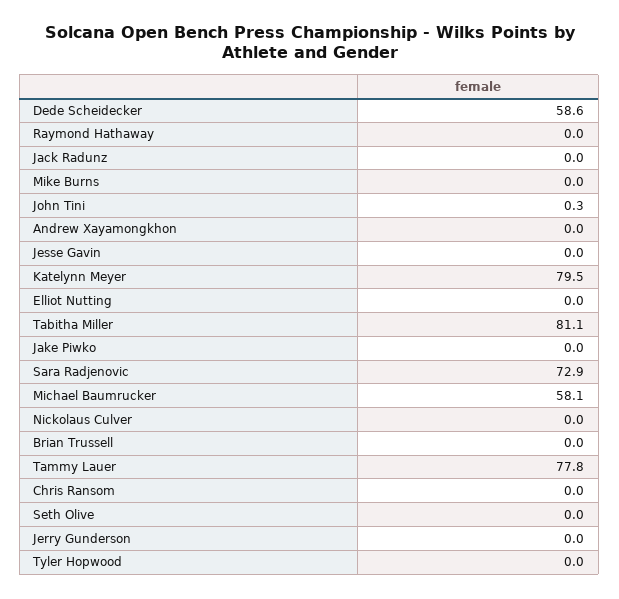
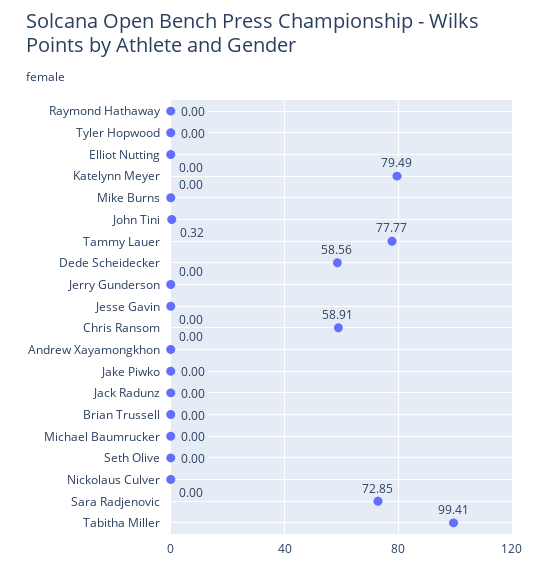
Tabitha Miller: 81.1 -> 99.41
Michael Baumrucker: 58.1 -> 0
Chris Ransom: 0 -> 58.91

